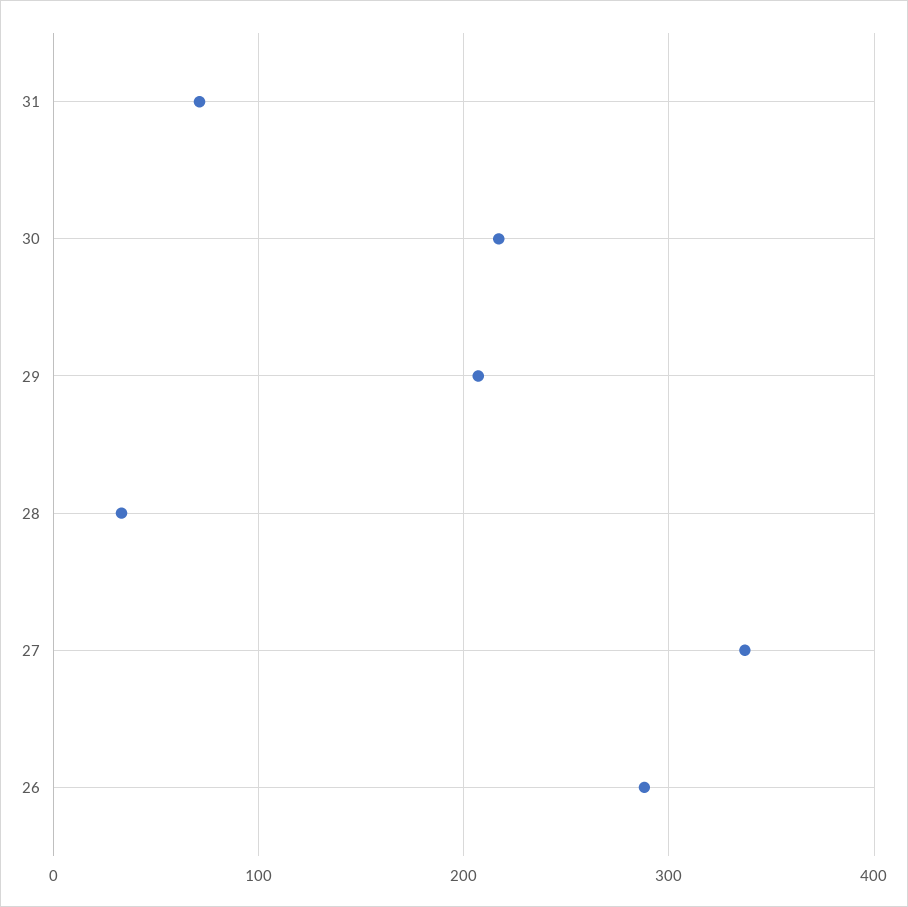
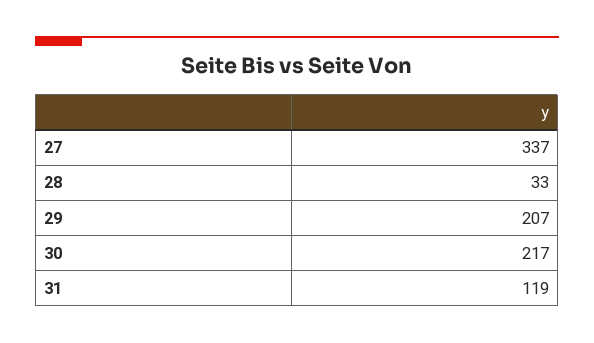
31: 70 -> 119
26: 290 -> none

